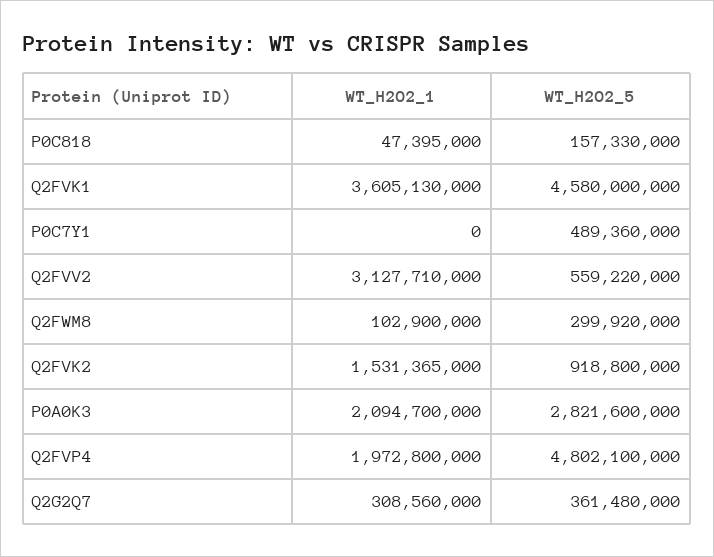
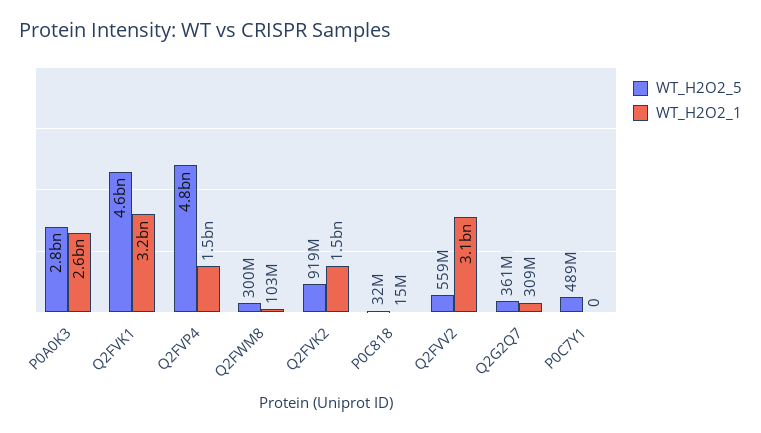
WT_H2O2_1, P0C818: 47395000 -> 15000000
WT_H2O2_5, P0C818: 157330000 -> 32000000
WT_H2O2_1, Q2FVK1: 3605130000 -> 3200000000
WT_H2O2_1, P0A0K3: 2094700000 -> 2600000000
WT_H2O2_1, Q2FVP4: 1972800000 -> 1500000000

